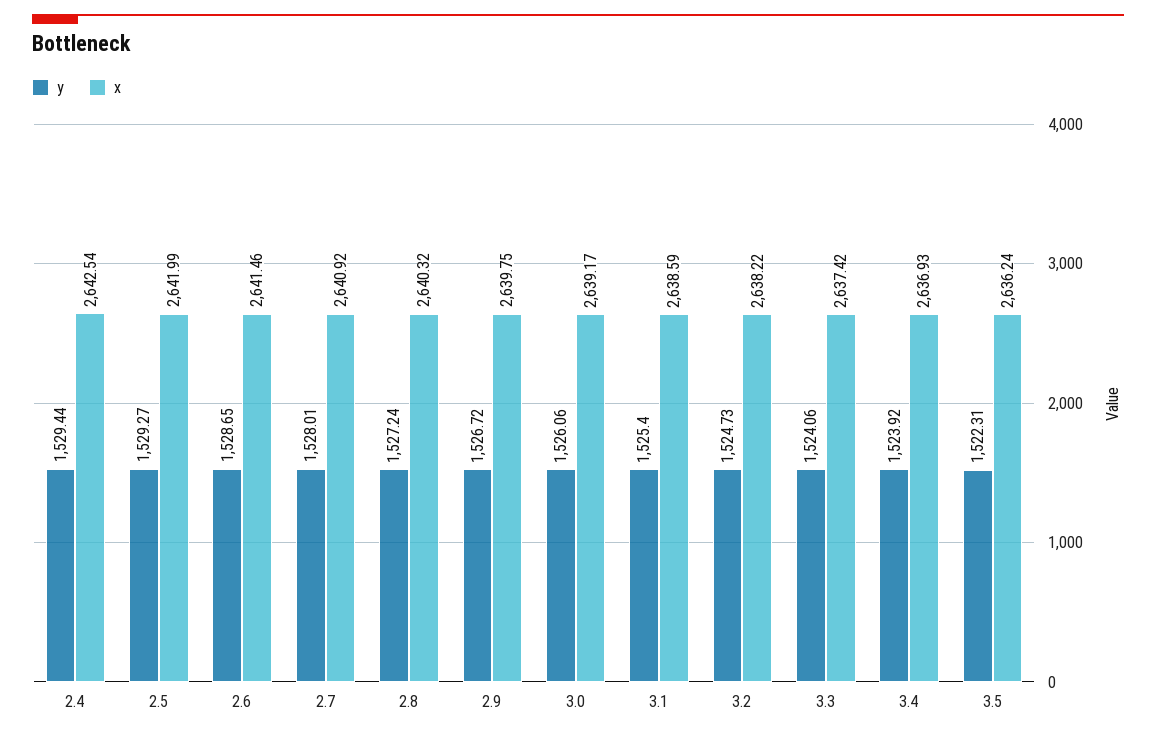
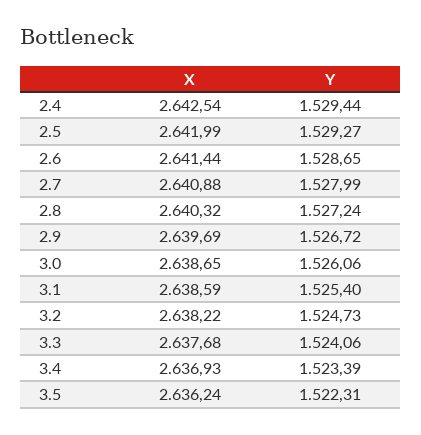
x, 2.6: 2641.46 -> 2641.44
y, 2.7: 1528.01 -> 1527.99
x, 2.7: 2640.92 -> 2640.88
x, 2.9: 2639.75 -> 2639.69
x, 3.0: 2639.17 -> 2638.65
x, 3.3: 2637.42 -> 2637.68
y, 3.4: 1523.92 -> 1523.39

